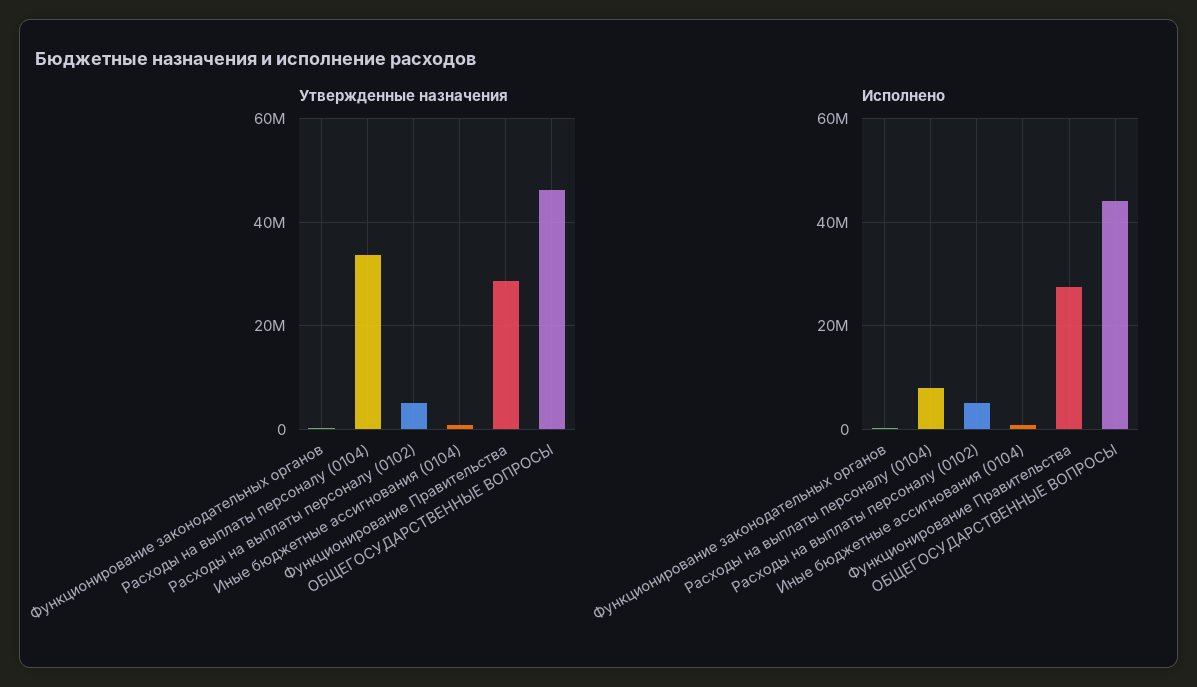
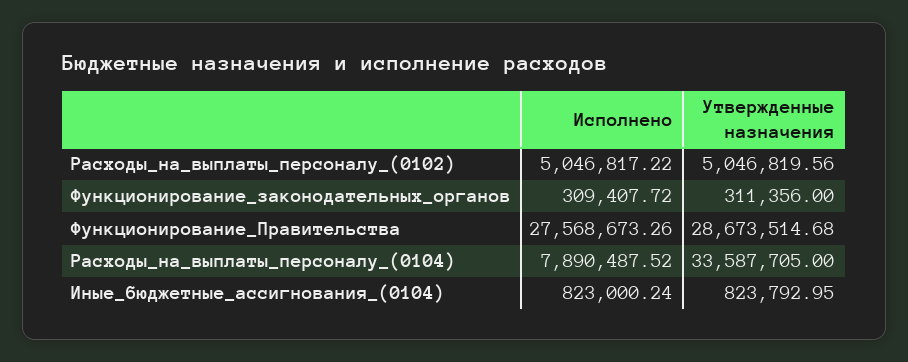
Утвержденные назначения, ОБЩЕГОСУДАРСТВЕННЫЕ ВОПРОСЫ: 46000000 -> none
Исполнено, ОБЩЕГОСУДАРСТВЕННЫЕ ВОПРОСЫ: 44000000 -> none

